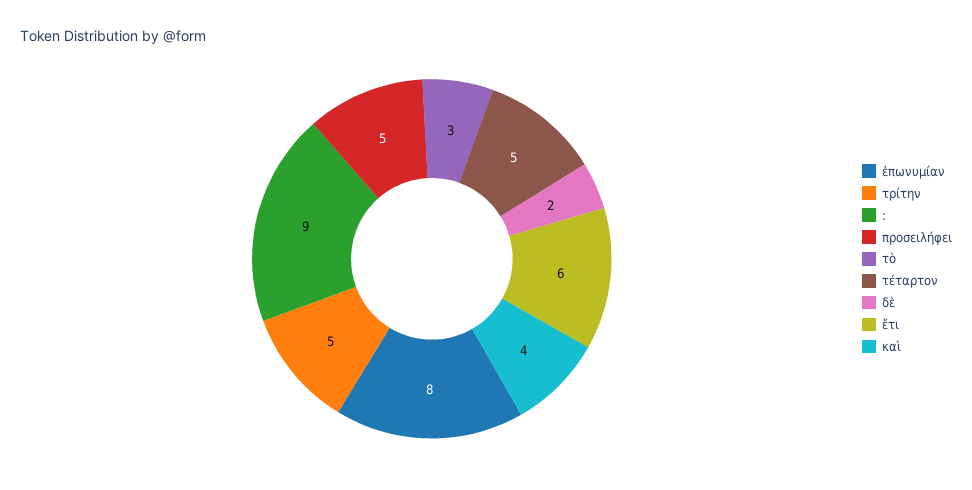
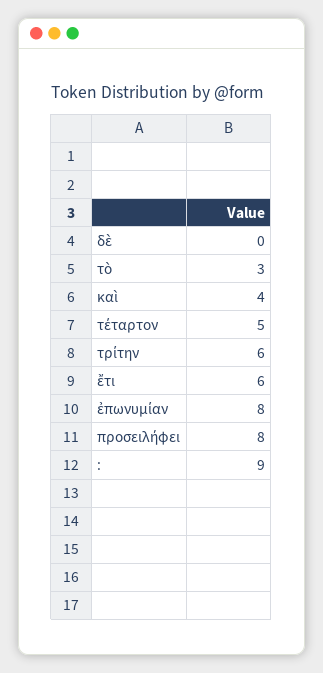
τρίτην: 5 -> 6
προσειλήφει: 5 -> 8
δὲ: 2 -> 0

